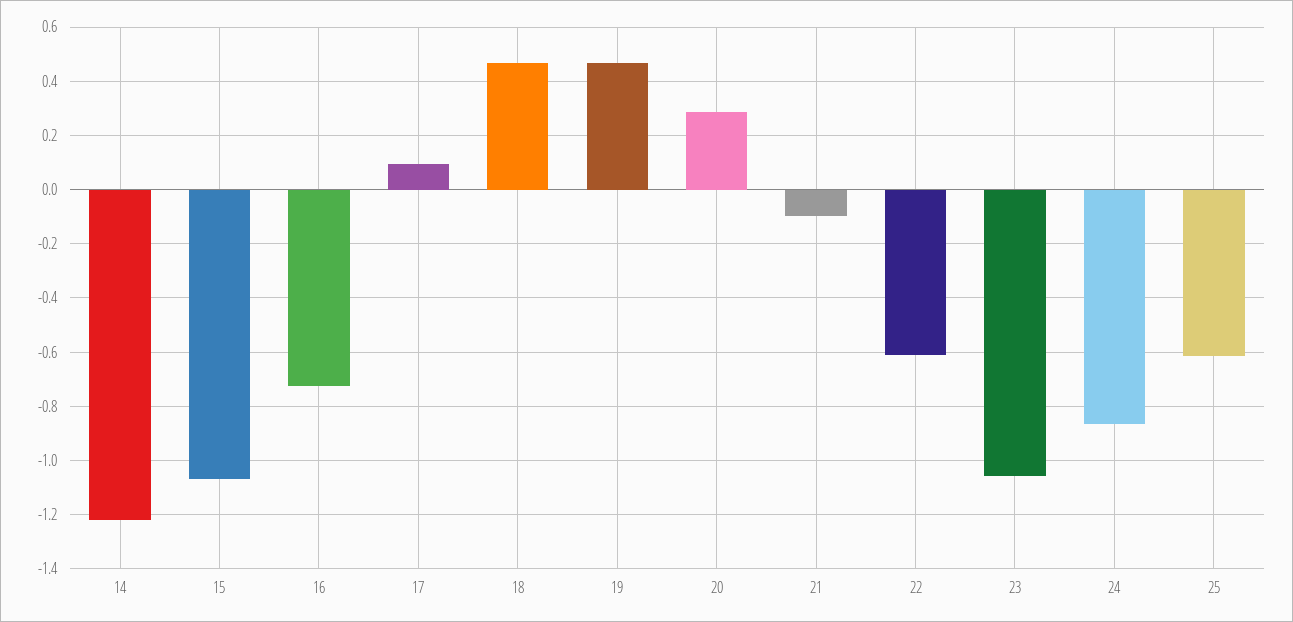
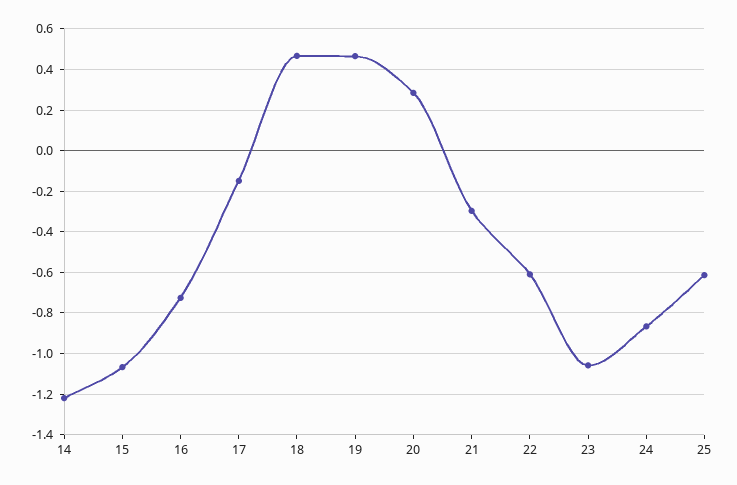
17: 0.1 -> -0.15
21: -0.1 -> -0.3

